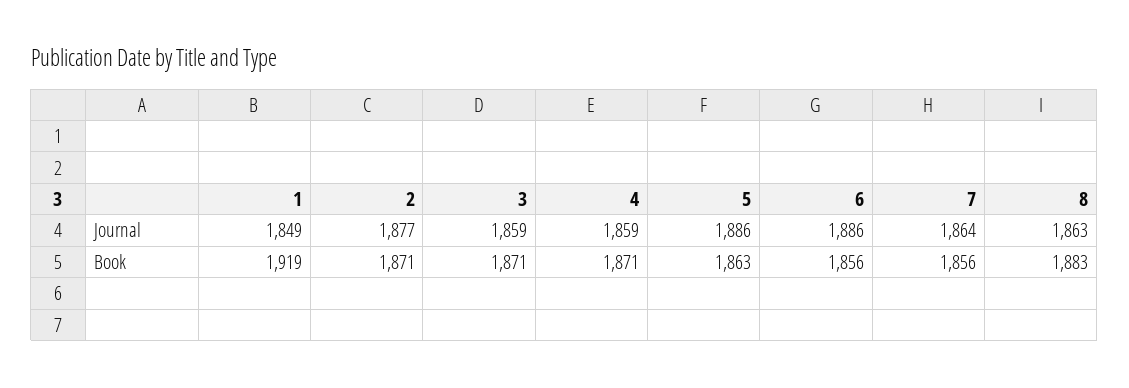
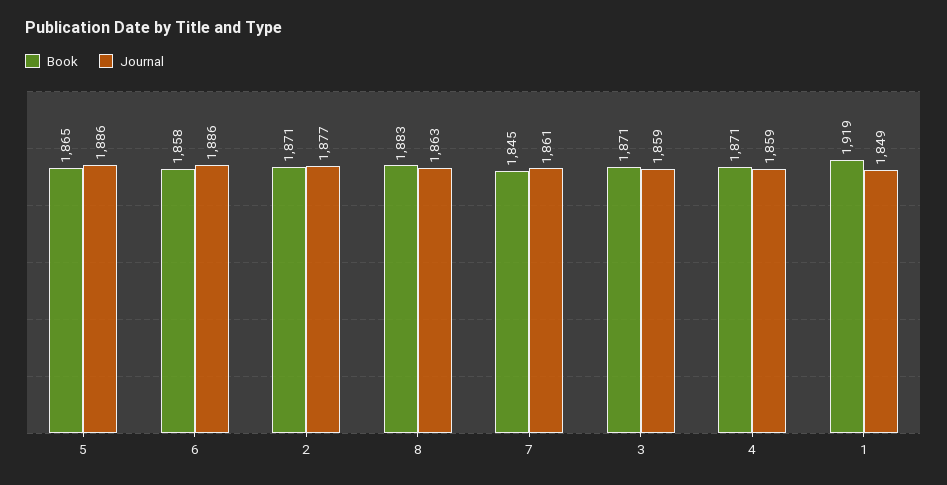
Journal, 7: 1864 -> 1861
Book, 5: 1863 -> 1865
Book, 6: 1856 -> 1858
Book, 7: 1856 -> 1845

